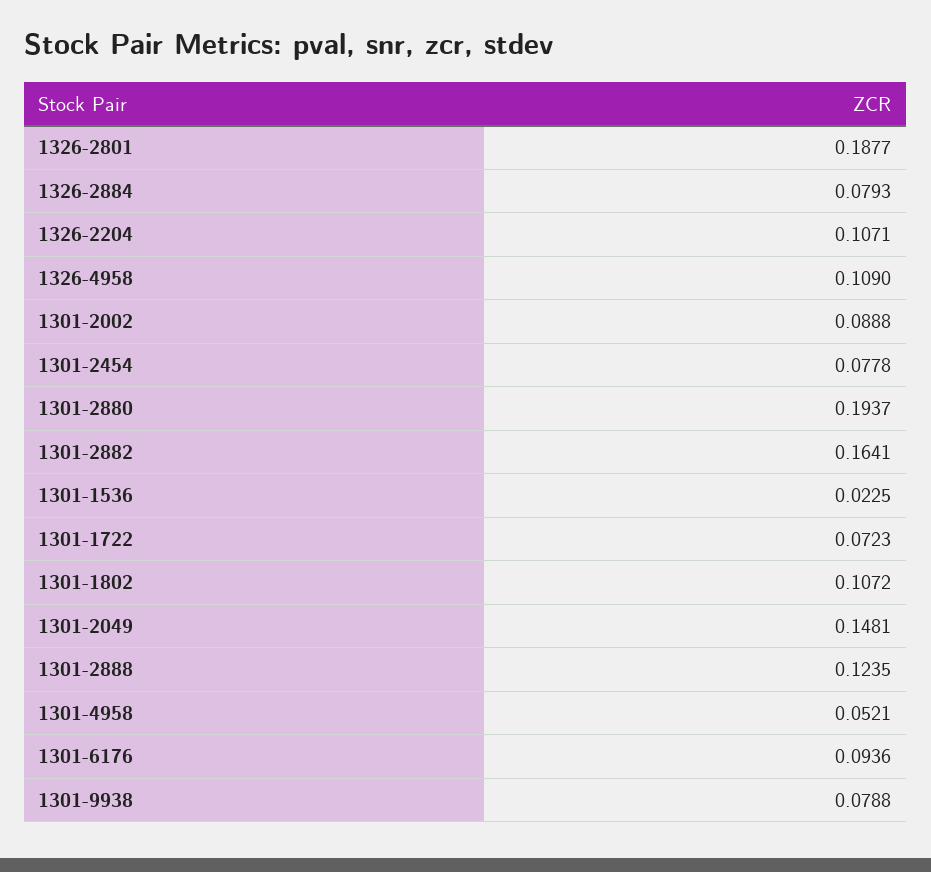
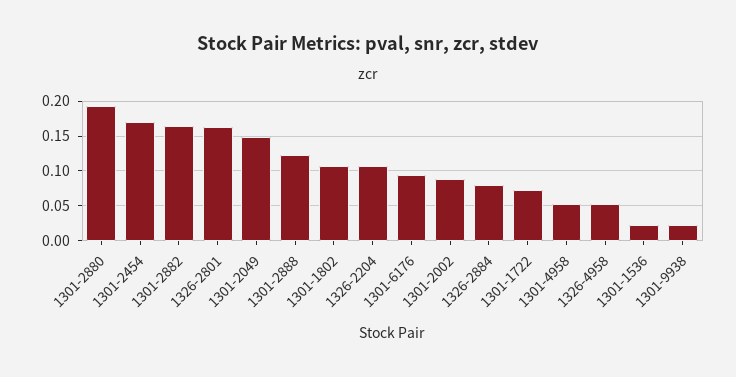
1326-2801: 0.1877 -> 0.16
1326-4958: 0.109 -> 0.05
1301-2454: 0.0778 -> 0.17
1301-9938: 0.0788 -> 0.02

